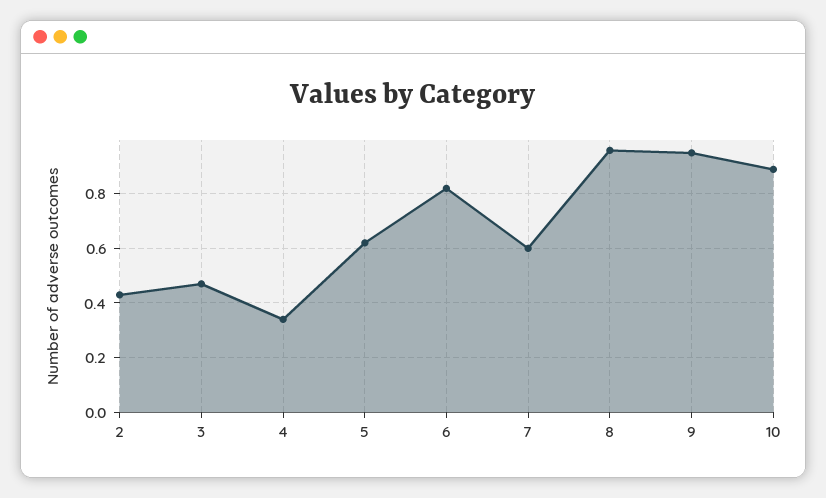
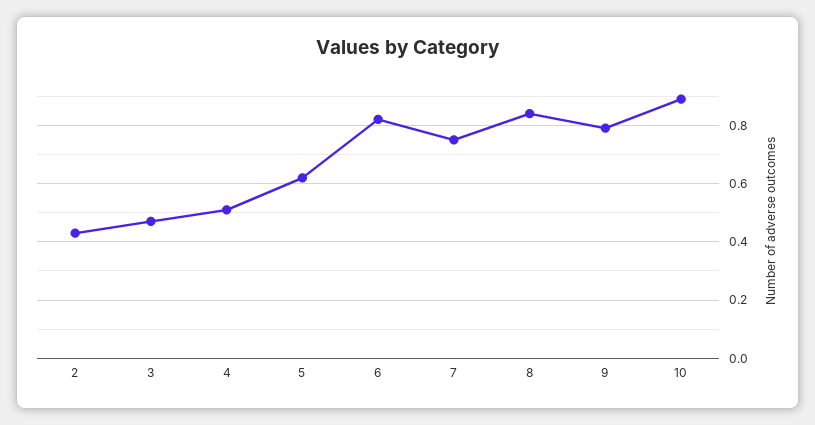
4: 0.35 -> 0.5
7: 0.6 -> 0.75
8: 0.95 -> 0.85
9: 0.95 -> 0.8

